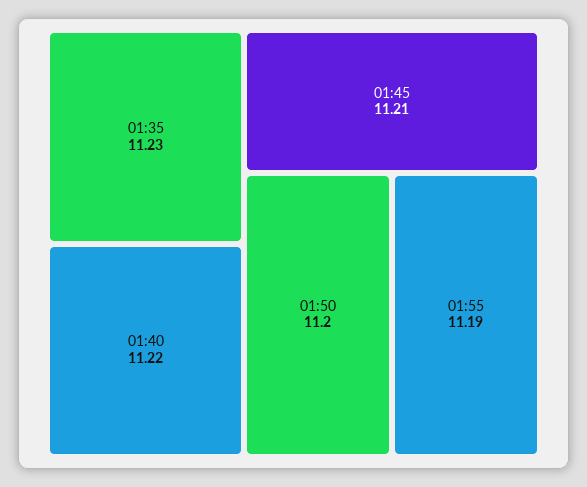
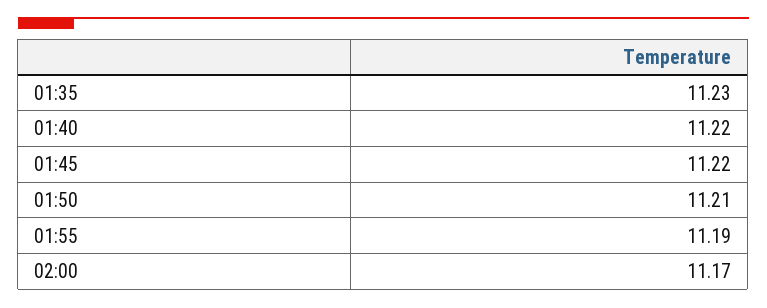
01:45: 11.21 -> 11.22
01:50: 11.2 -> 11.21
02:00: none -> 11.17

